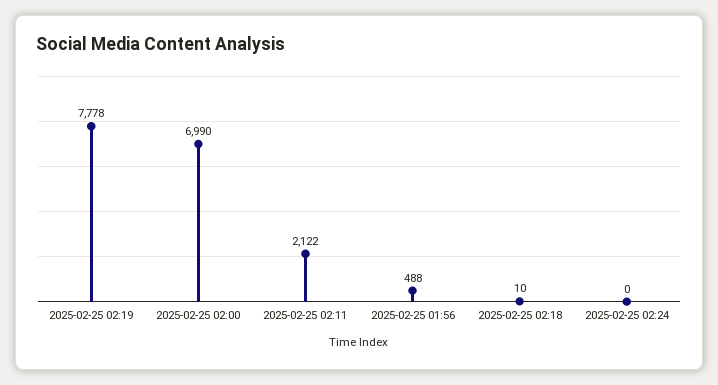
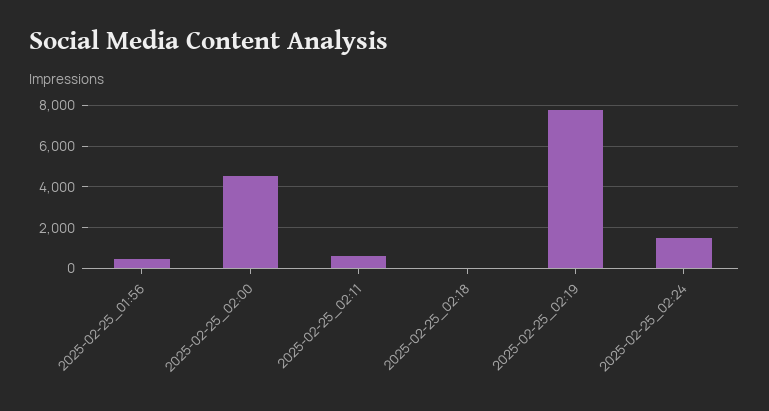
2025-02-25 02:00: 6990 -> 4500
2025-02-25 02:11: 2122 -> 500
2025-02-25 02:24: 0 -> 1500

